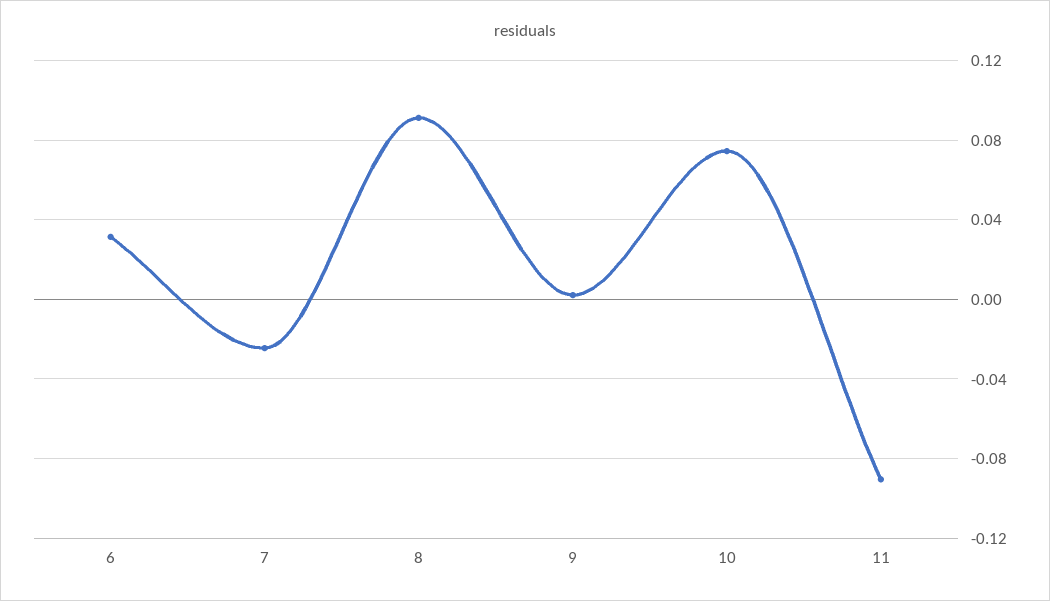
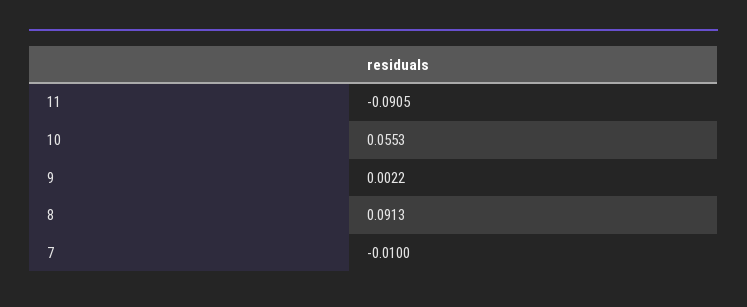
6: 0.03 -> none
7: -0.025 -> -0.01
10: 0.075 -> 0.0553

